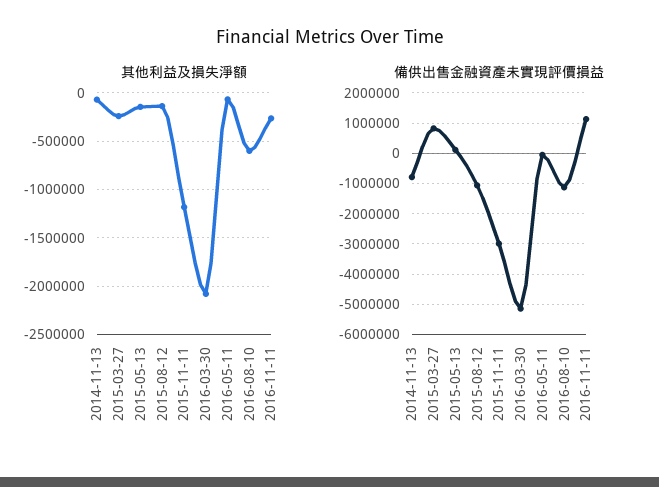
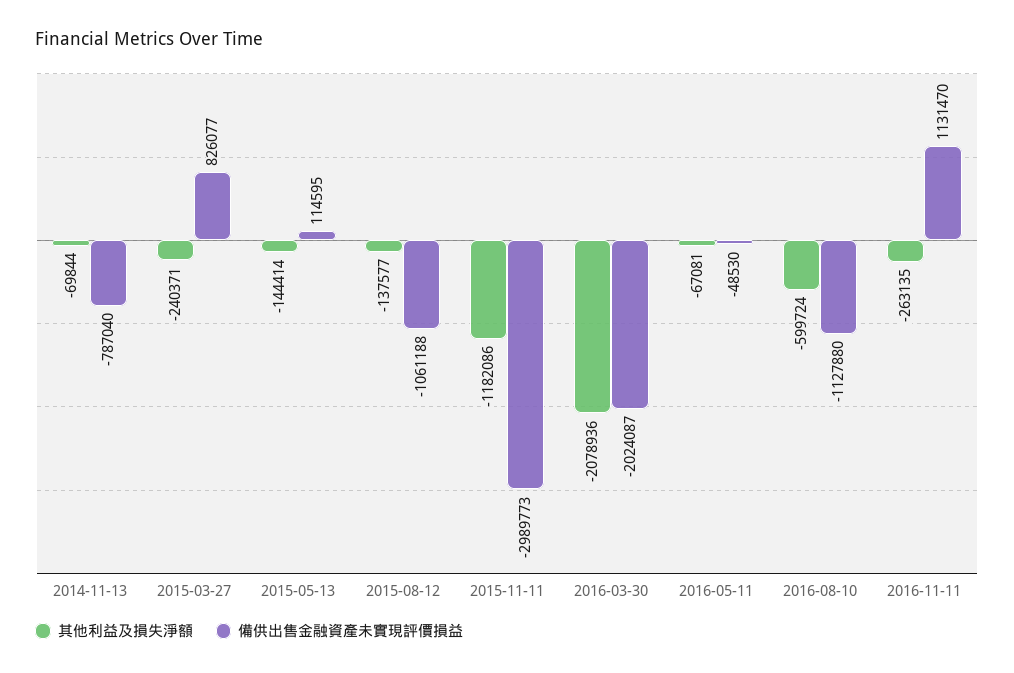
備供出售金融資產未實現評價損益, 2016-03-30: -5200000 -> -2024087

